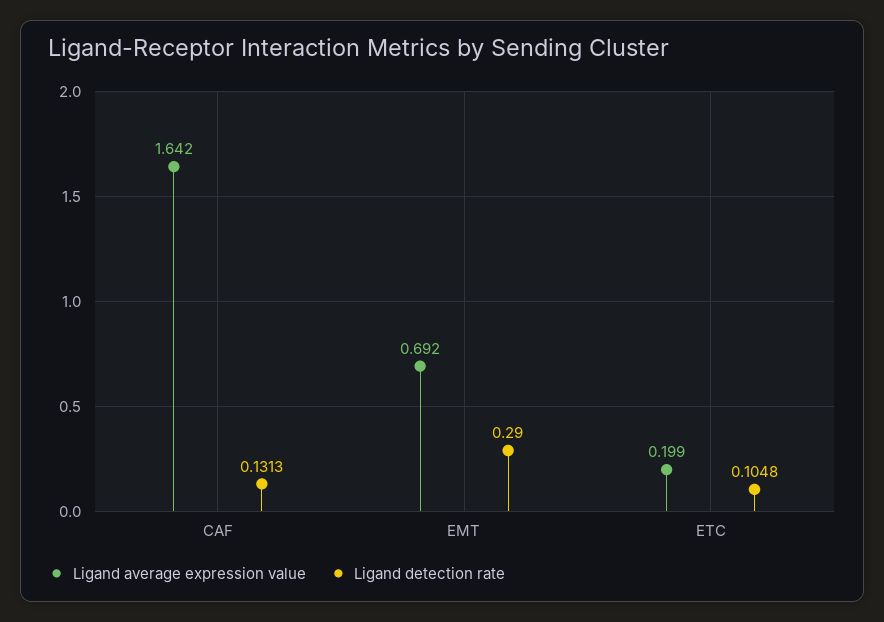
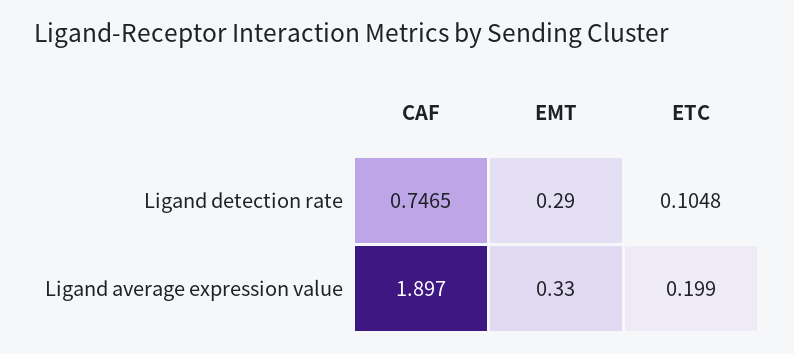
Ligand average expression value, CAF: 1.642 -> 1.897
Ligand detection rate, CAF: 0.1313 -> 0.7465
Ligand average expression value, EMT: 0.692 -> 0.33

